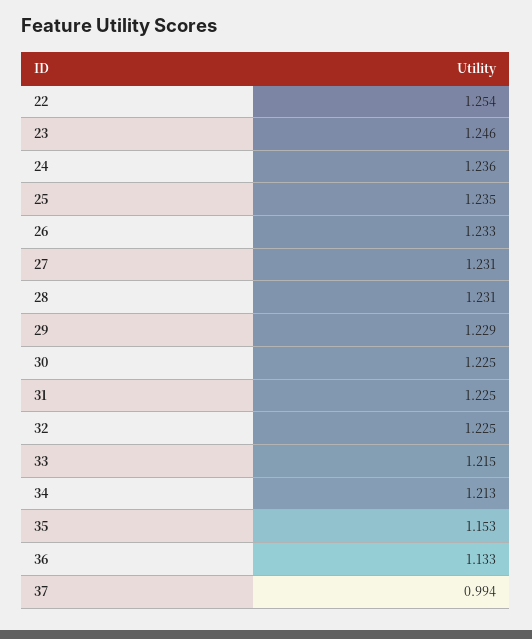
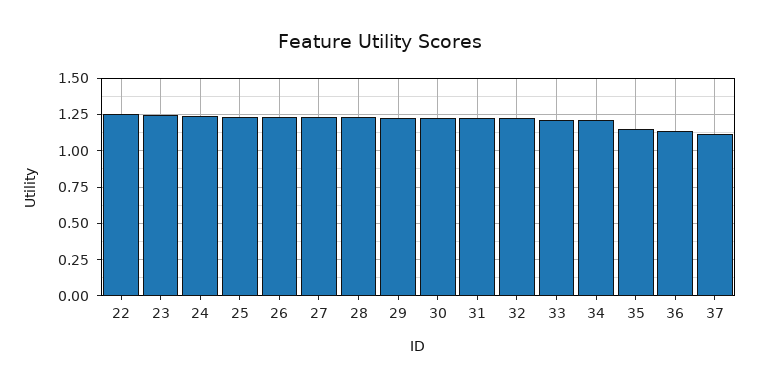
37: 0.994 -> 1.1

